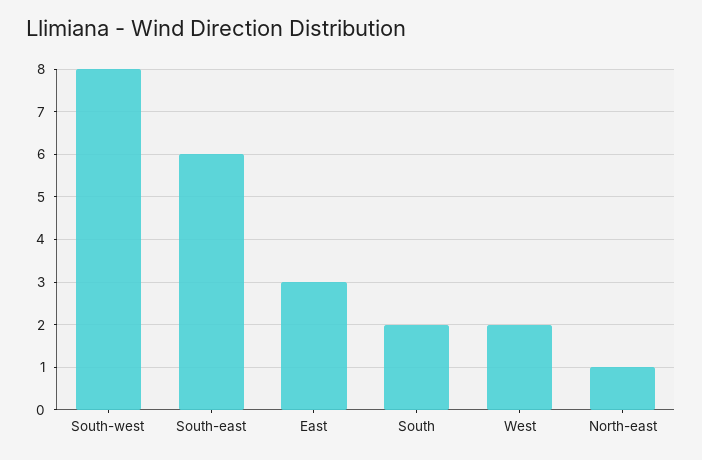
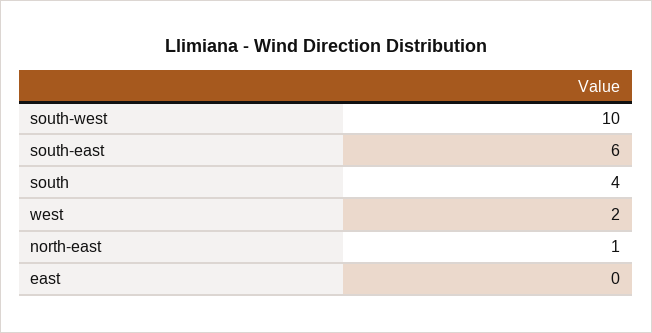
South-west: 8 -> 10
East: 3 -> 0
South: 2 -> 4

